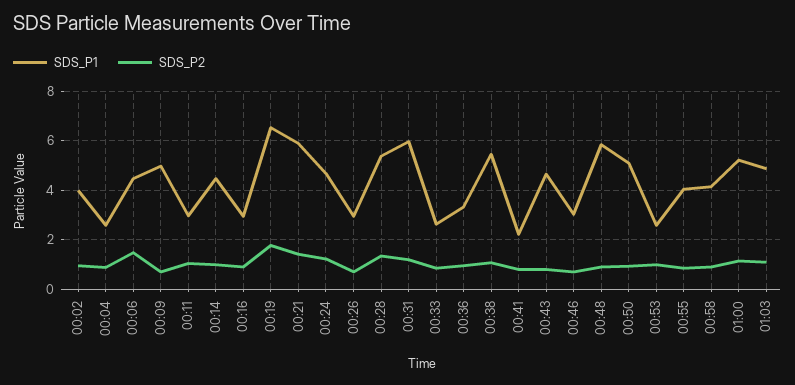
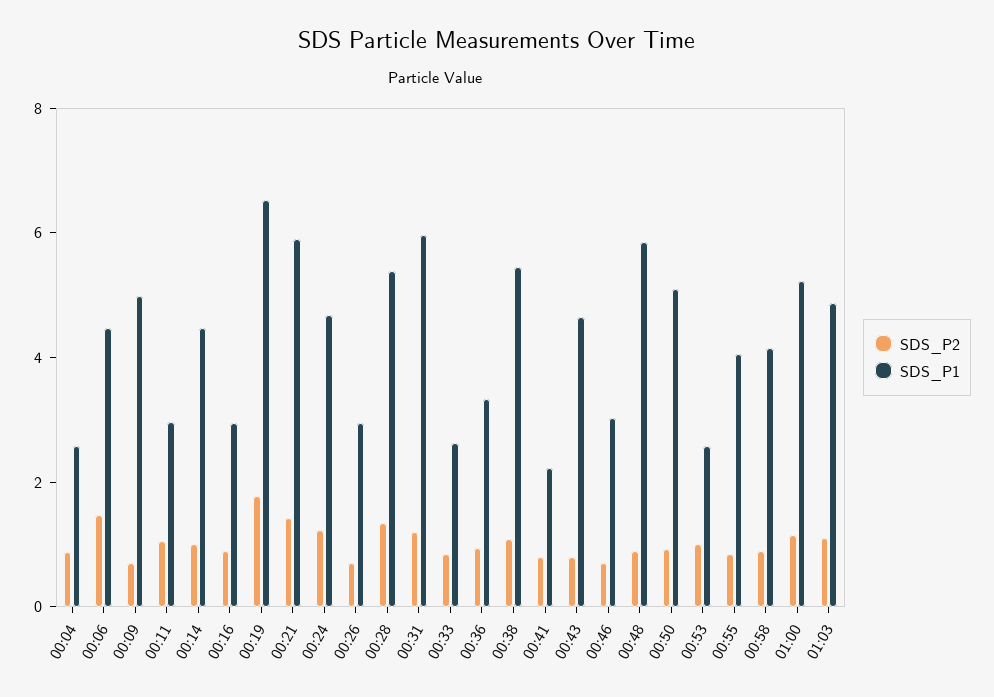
SDS_P1, 00:02: 4 -> none
SDS_P2, 00:02: 1 -> none

